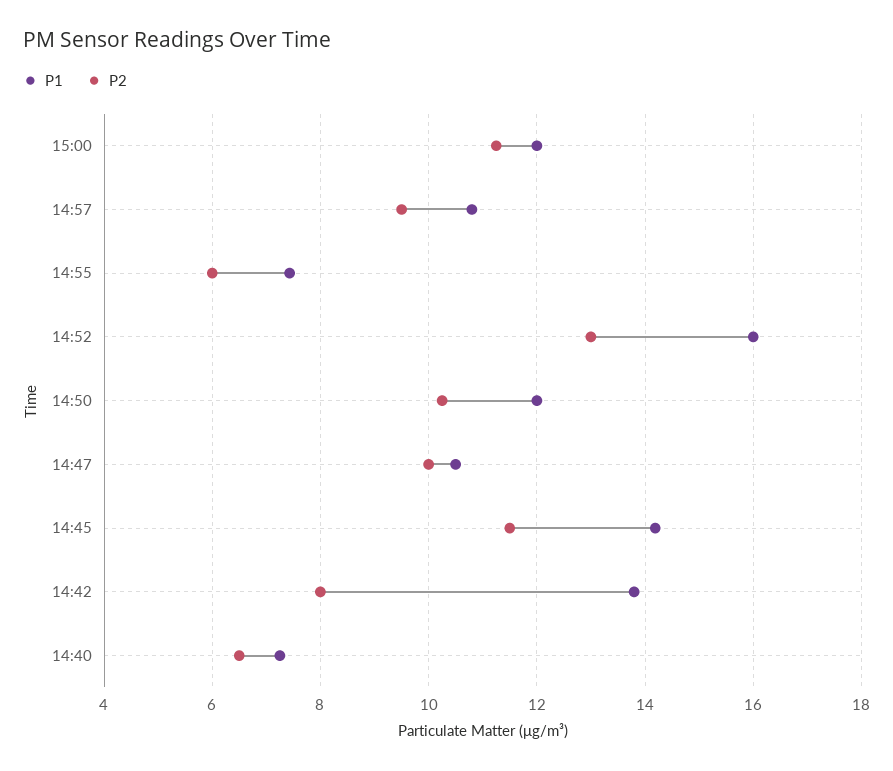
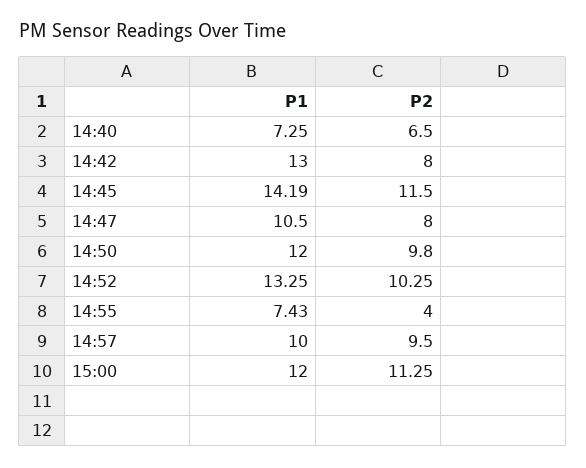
P1, 14:57: 10.8 -> 10
P2, 14:55: 6 -> 4
P1, 14:52: 16 -> 13.25
P2, 14:52: 13 -> 10.25
P2, 14:50: 10.2 -> 9.8
P2, 14:47: 10 -> 8
P1, 14:42: 13.8 -> 13

